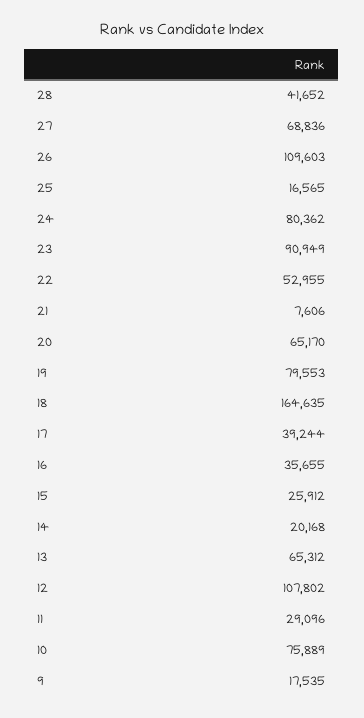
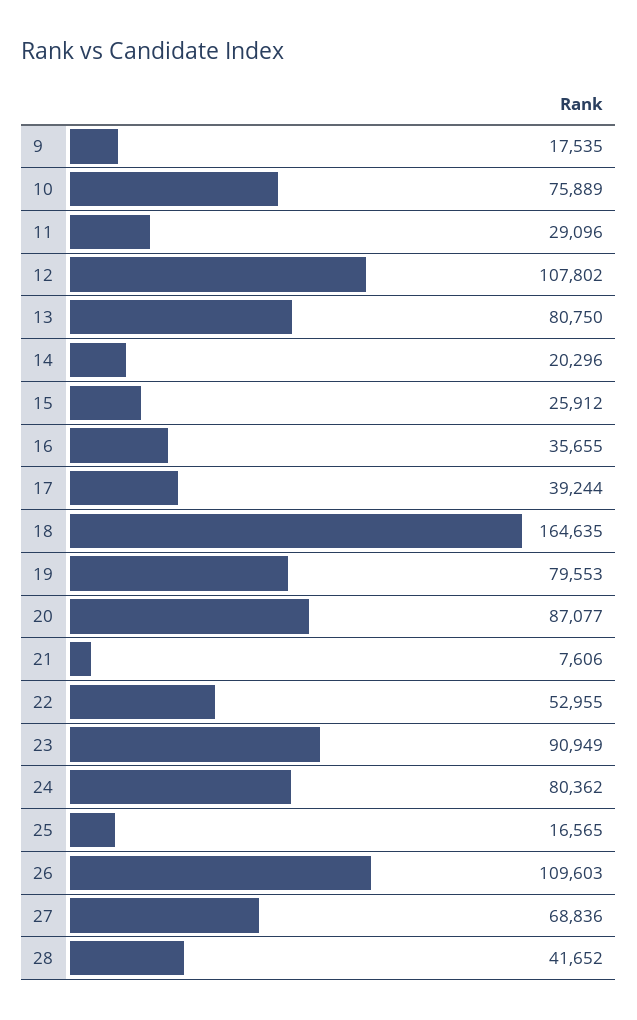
20: 65170 -> 87077
14: 20168 -> 20296
13: 65312 -> 80750

